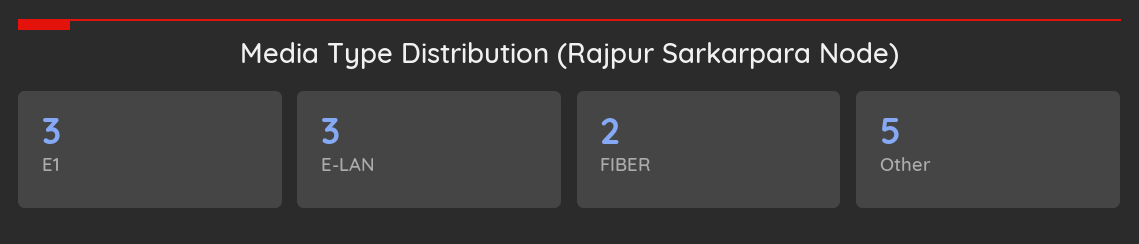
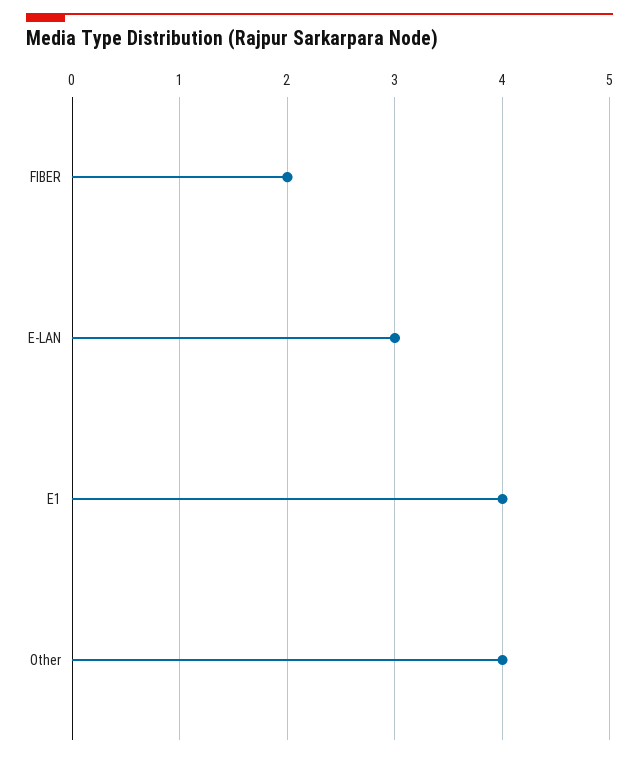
E1: 3 -> 4
Other: 5 -> 4

